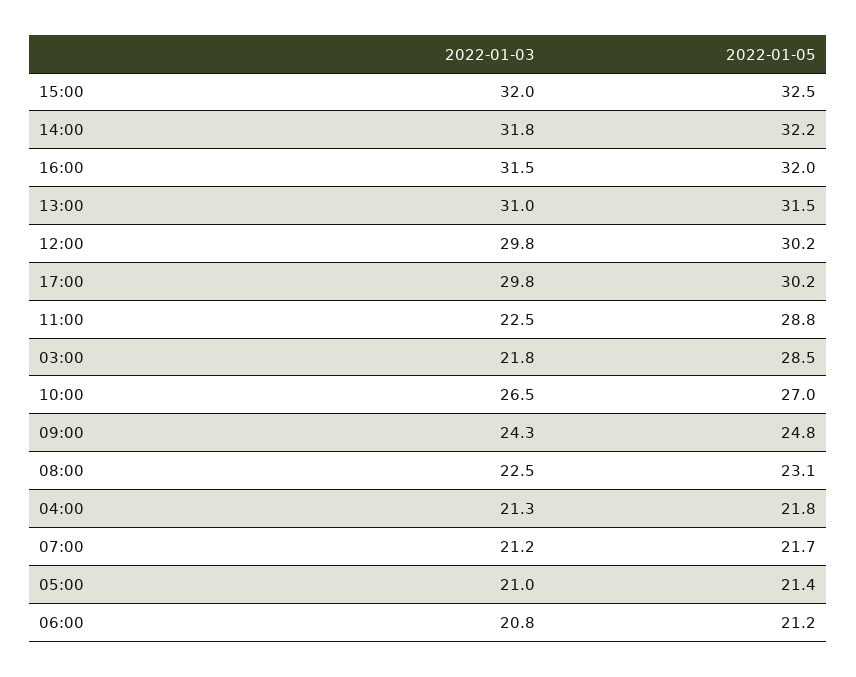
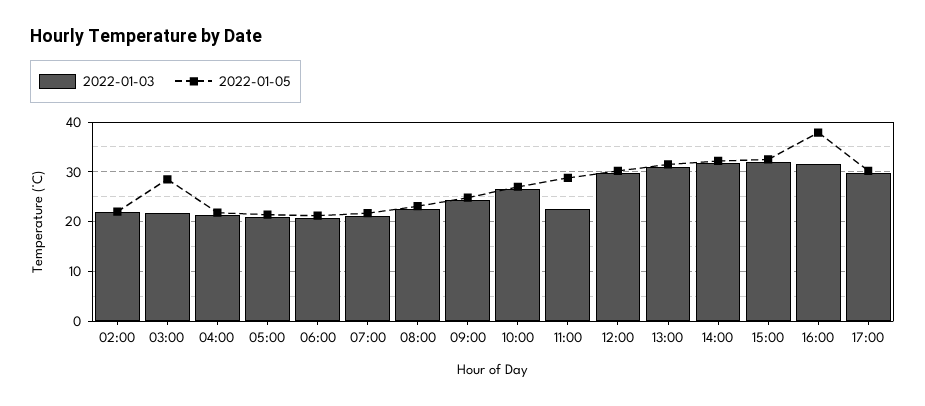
2022-01-05, 16:00: 32 -> 38
2022-01-03, 02:00: none -> 22
2022-01-05, 02:00: none -> 22

